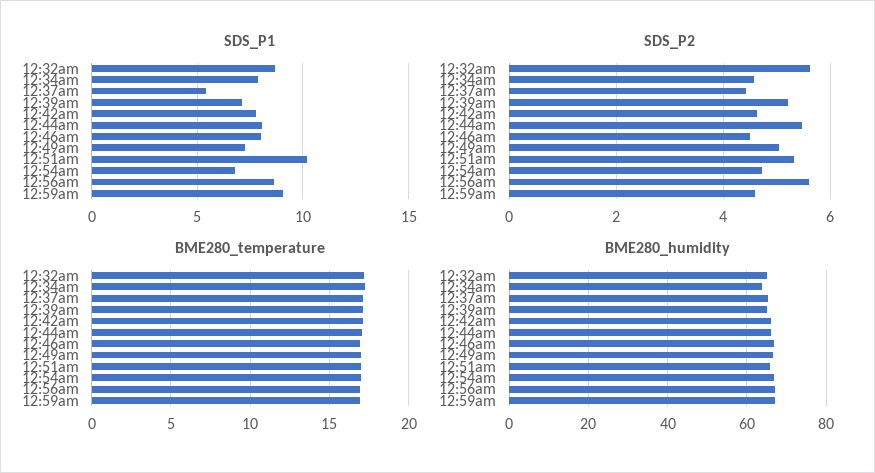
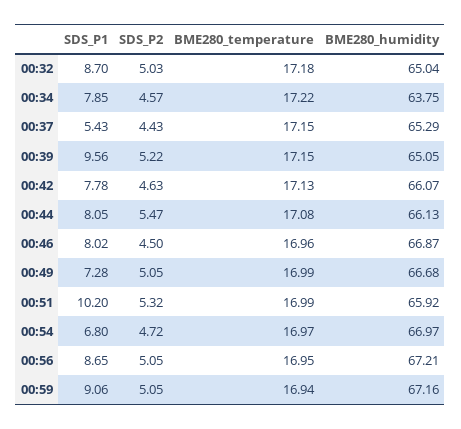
SDS_P1, 12:39am: 7 -> 9.56
SDS_P2, 12:32am: 5.6 -> 5.03
SDS_P2, 12:56am: 5.6 -> 5.05
SDS_P2, 12:59am: 4.6 -> 5.05

